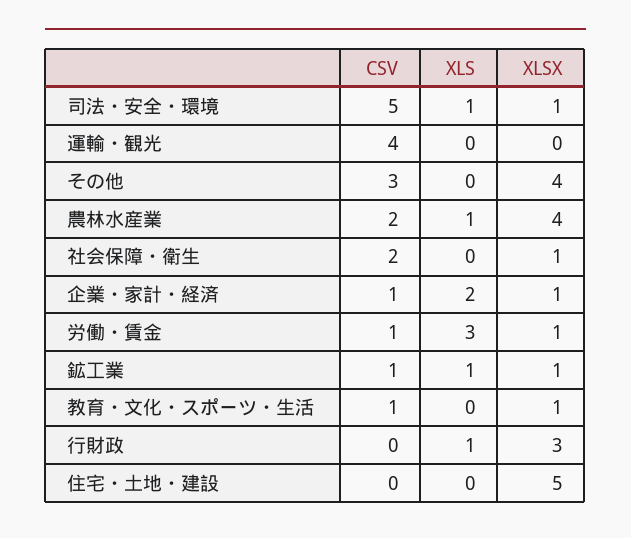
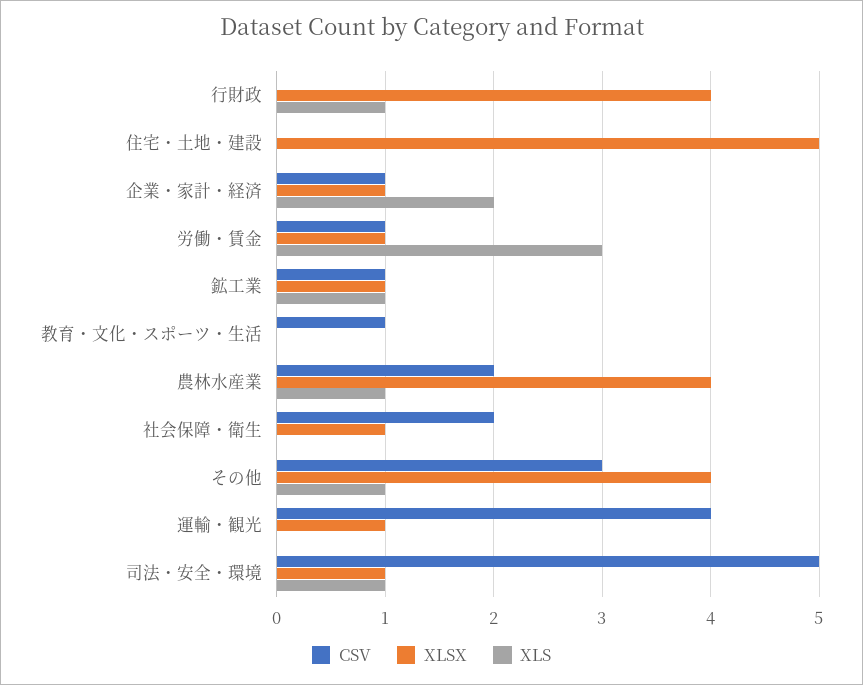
XLSX, 運輸・観光: 0 -> 1
XLS, その他: 0 -> 1
XLSX, 教育・文化・スポーツ・生活: 1 -> 0
XLSX, 行財政: 3 -> 4

